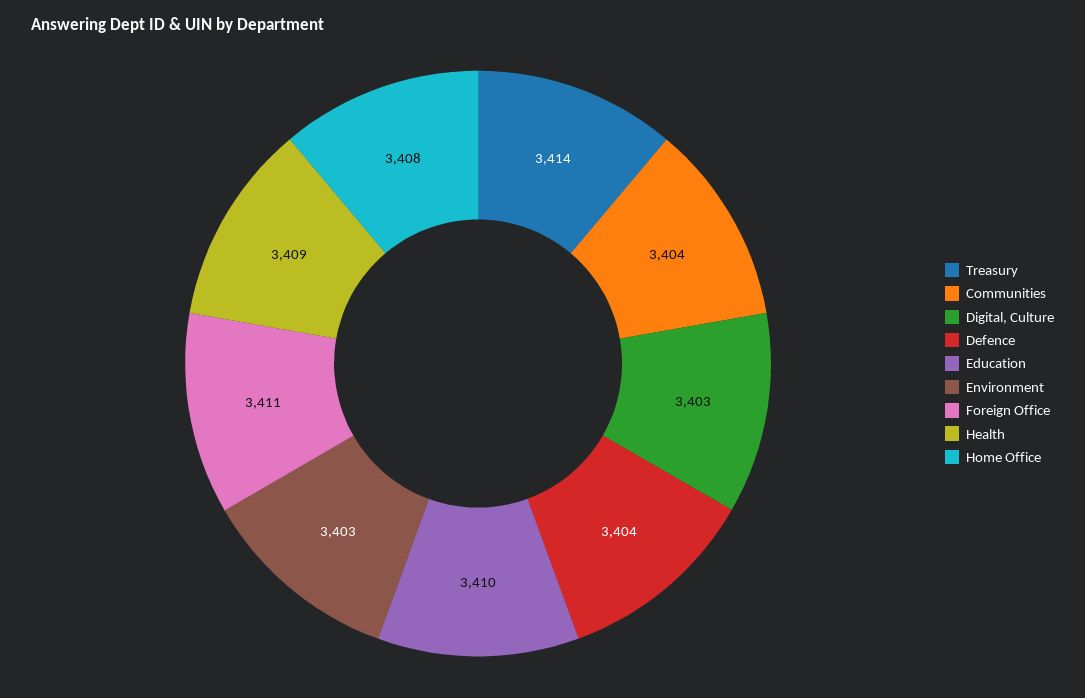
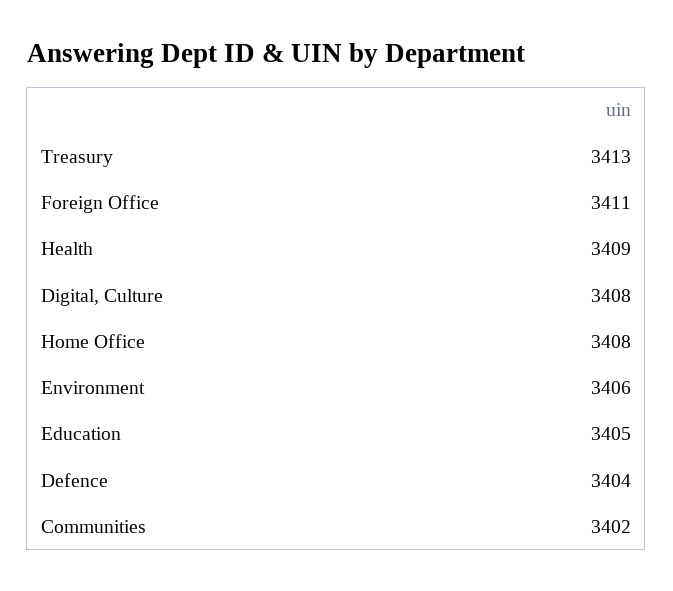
Treasury: 3414 -> 3413
Communities: 3404 -> 3402
Digital, Culture: 3403 -> 3408
Education: 3410 -> 3405
Environment: 3403 -> 3406

